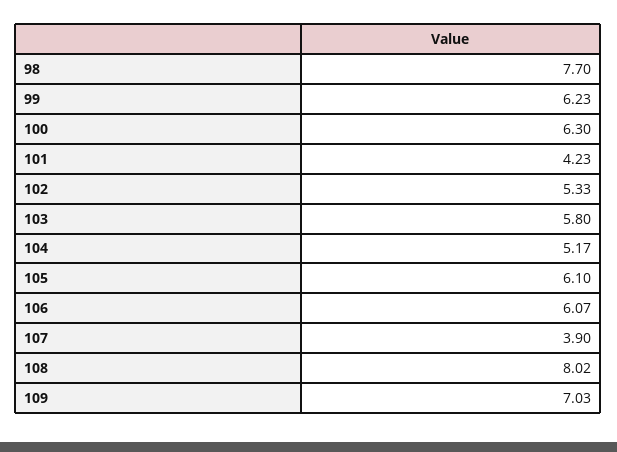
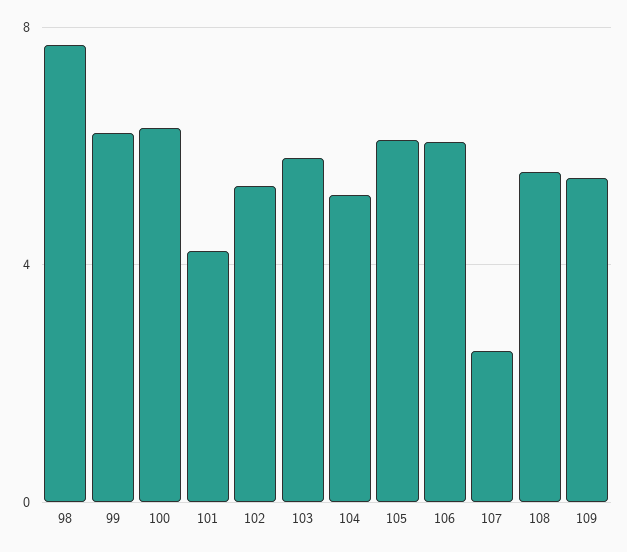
107: 3.9 -> 2.5
108: 8.02 -> 5.5
109: 7.03 -> 5.5

